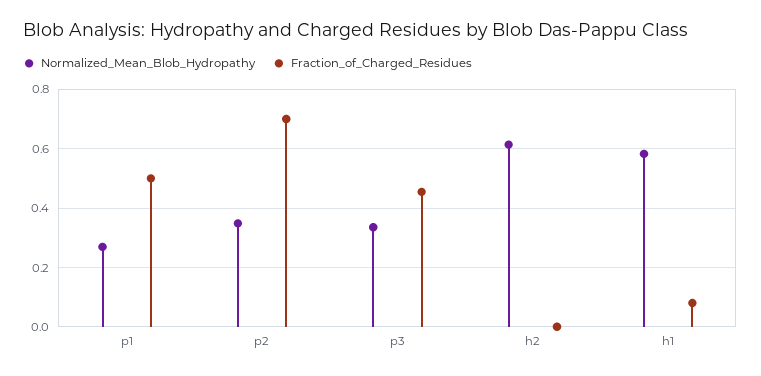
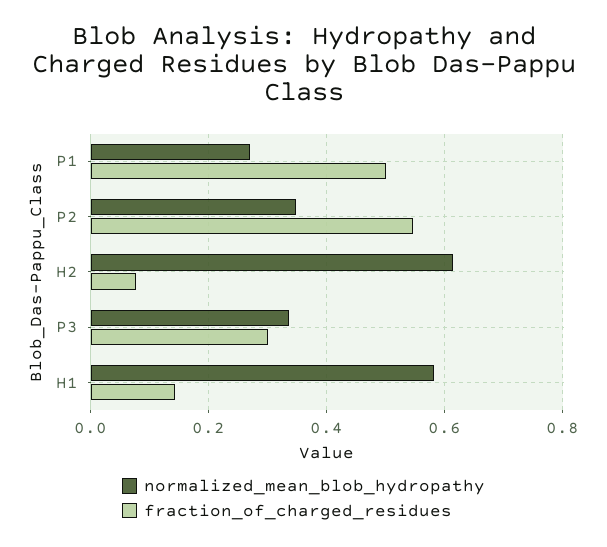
Fraction_of_Charged_Residues, p2: 0.7 -> 0.54
Fraction_of_Charged_Residues, p3: 0.45 -> 0.3
Fraction_of_Charged_Residues, h2: 0 -> 0.08
Fraction_of_Charged_Residues, h1: 0.075 -> 0.14

